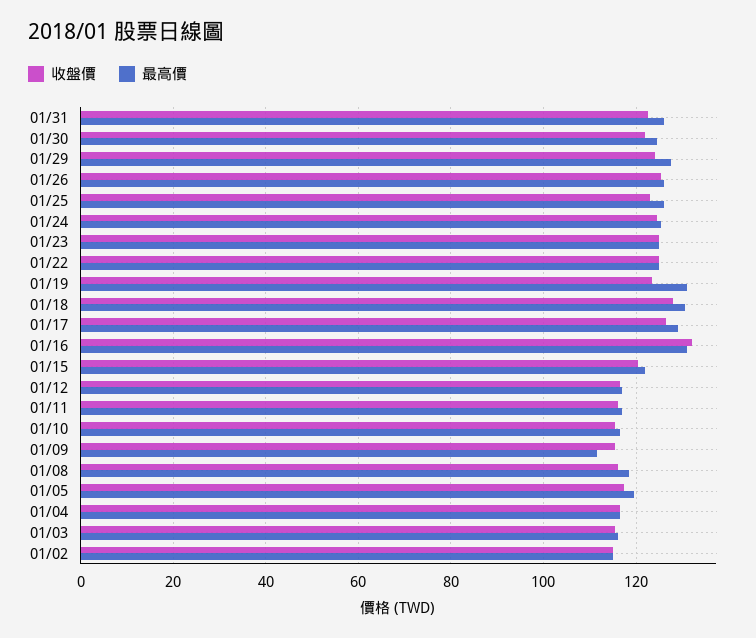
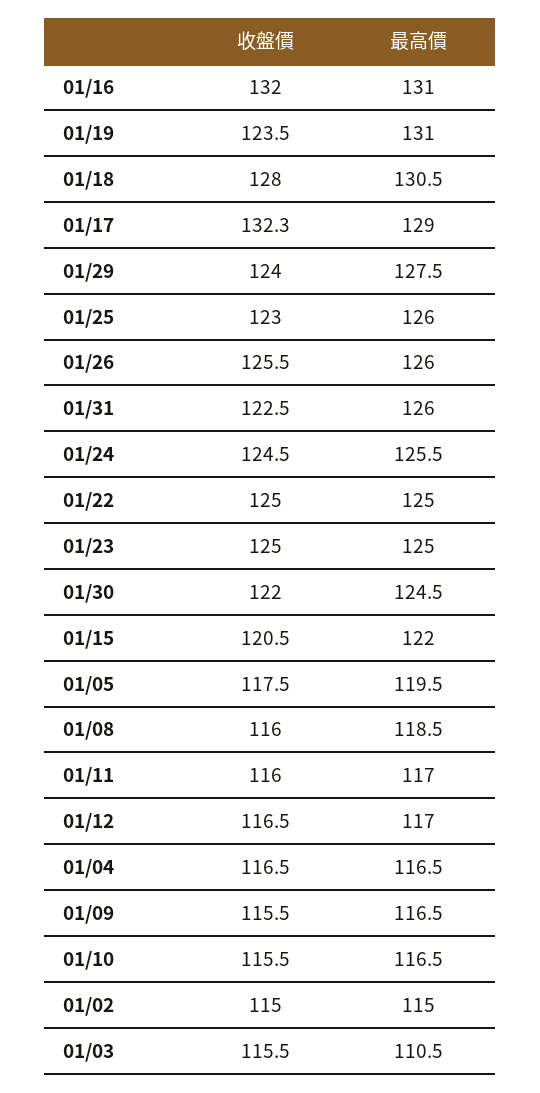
收盤價, 01/17: 126 -> 132.3
最高價, 01/09: 112 -> 116.5
最高價, 01/03: 116 -> 110.5

